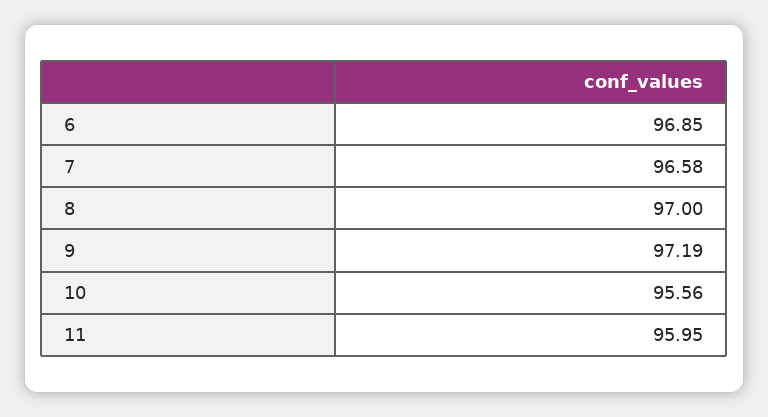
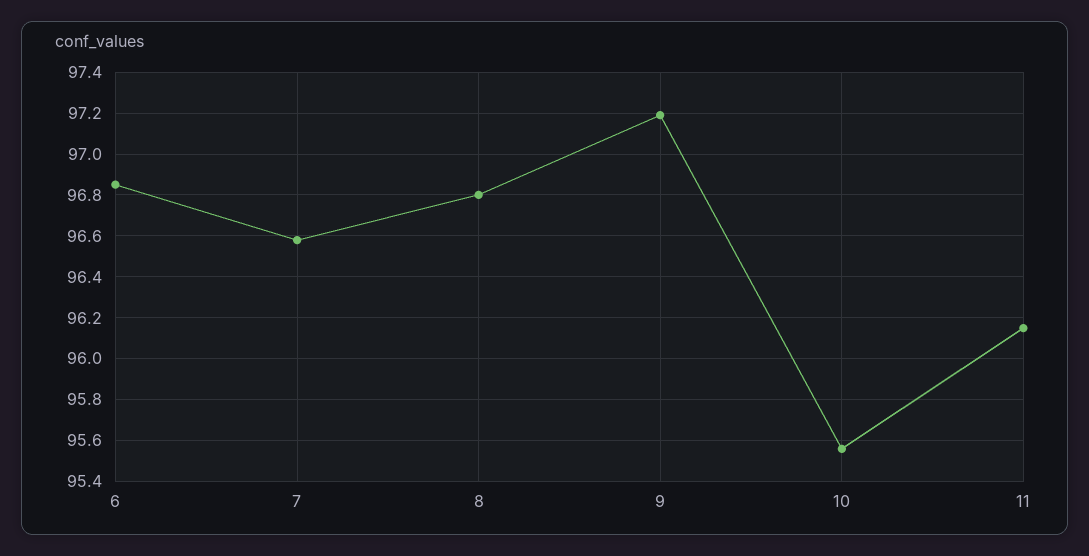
8: 97 -> 96.8
11: 95.95 -> 96.15

